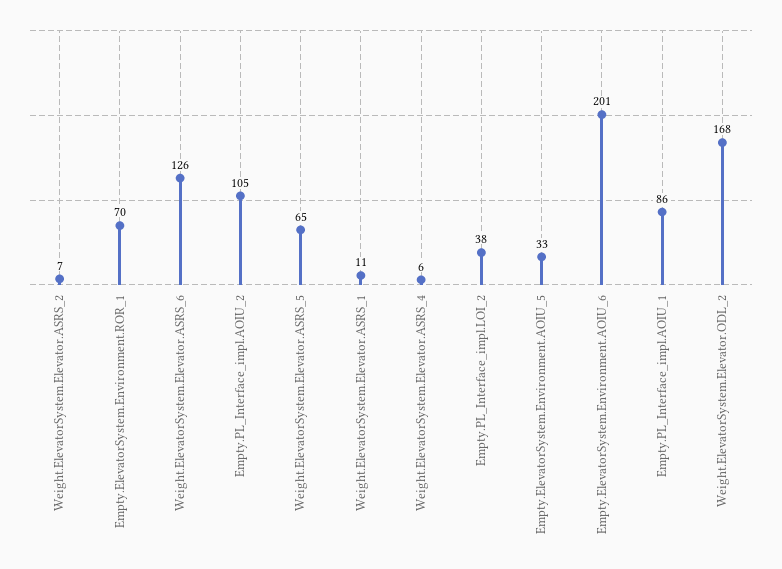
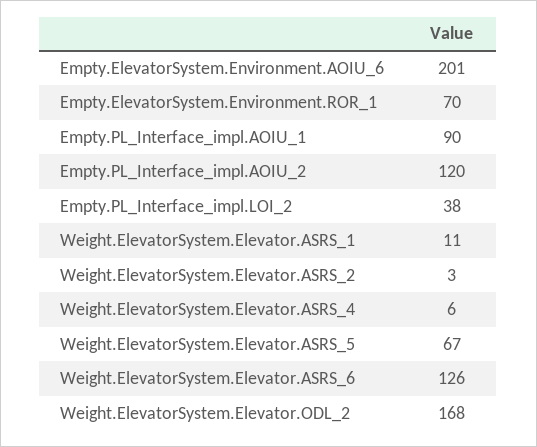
Weight.ElevatorSystem.Elevator.ASRS_2: 7 -> 3
Empty.PL_Interface_impl.AOIU_2: 105 -> 120
Weight.ElevatorSystem.Elevator.ASRS_5: 65 -> 67
Empty.ElevatorSystem.Environment.AOIU_5: 33 -> none
Empty.PL_Interface_impl.AOIU_1: 86 -> 90

